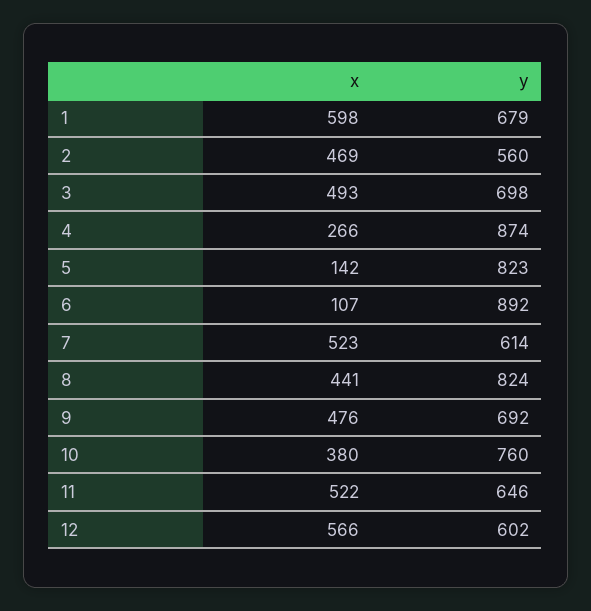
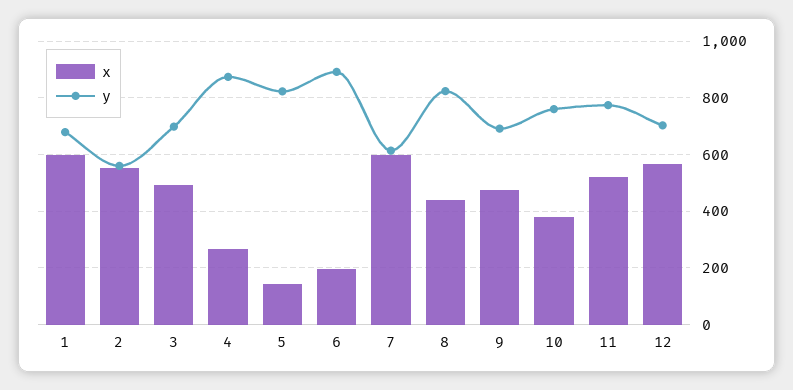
x, 2: 469 -> 550
x, 6: 107 -> 200
x, 7: 523 -> 600
y, 11: 646 -> 775
y, 12: 602 -> 700

